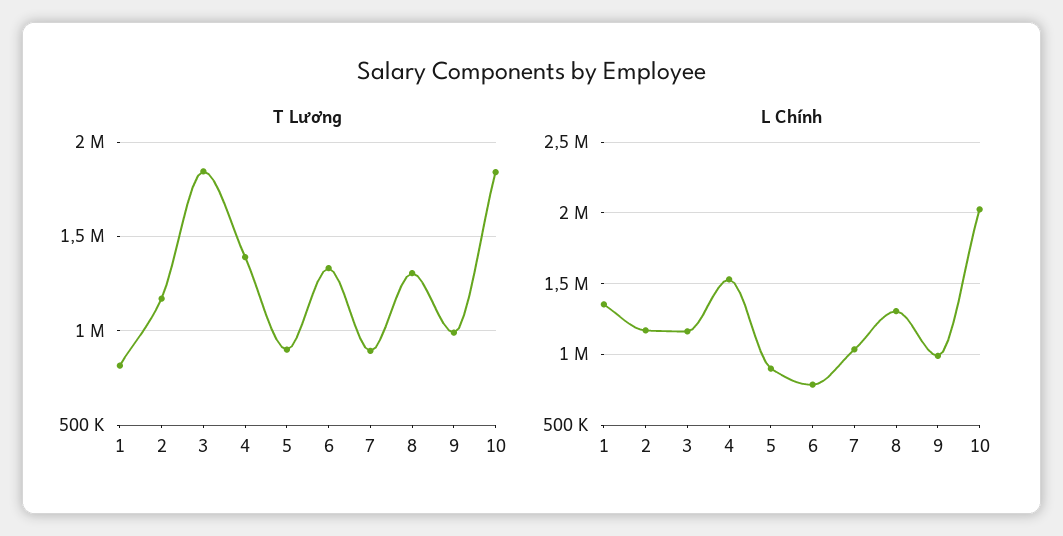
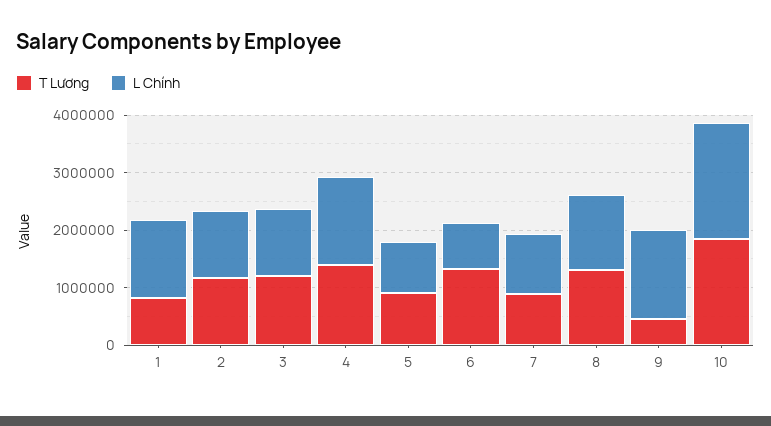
T Lương, 3: 1850000 -> 1200000
T Lương, 9: 1000000 -> 400000
L Chính, 9: 1000000 -> 1600000

